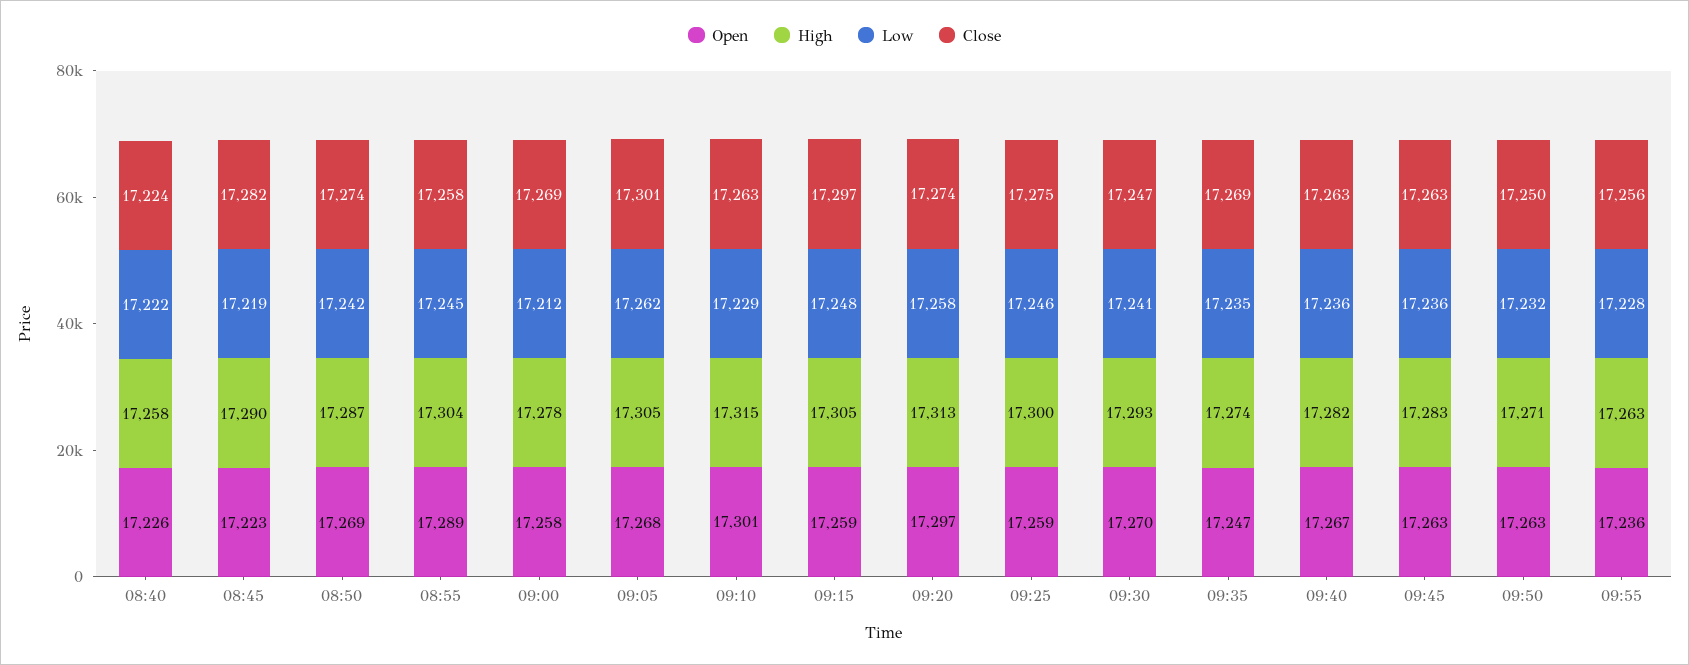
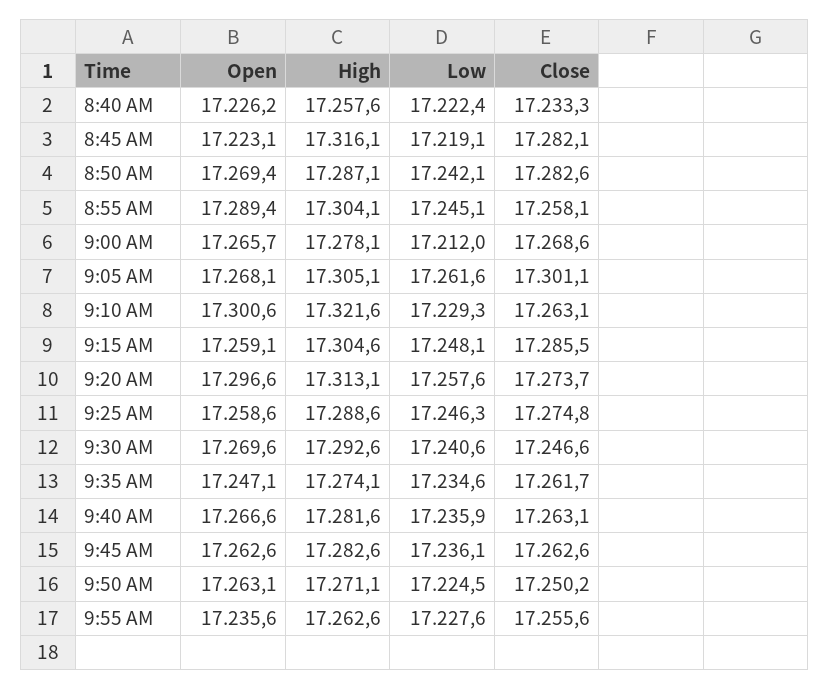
Close, 08:40: 17224 -> 17233.3
High, 08:45: 17290 -> 17316.1
Close, 08:50: 17274 -> 17282.6
Open, 09:00: 17258 -> 17265.7
High, 09:10: 17315 -> 17321.6
Close, 09:15: 17297 -> 17285.5
High, 09:25: 17300 -> 17288.6
Close, 09:35: 17269 -> 17261.7
Low, 09:50: 17232 -> 17224.5

